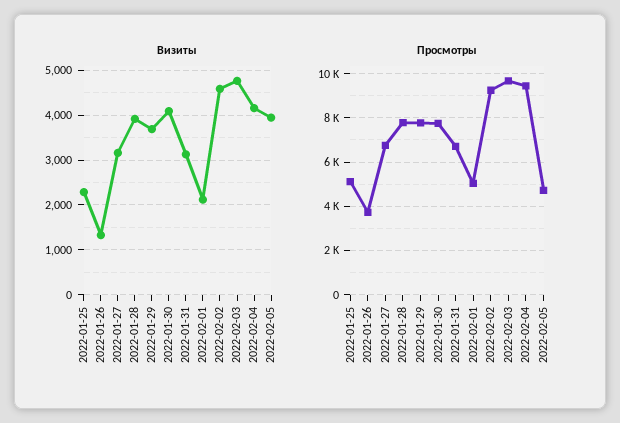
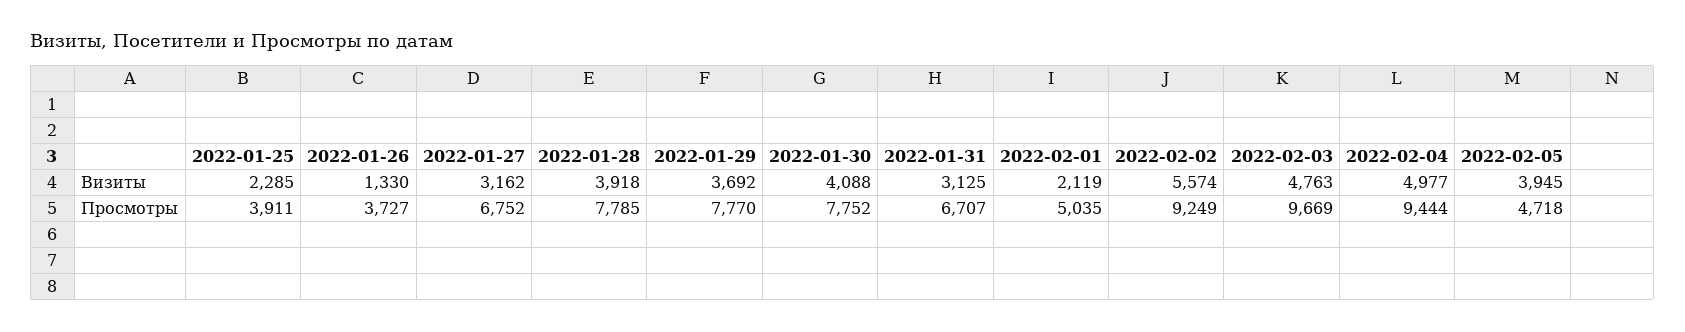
Визиты, 2022-02-02: 4600 -> 5574
Визиты, 2022-02-04: 4200 -> 4977
Просмотры, 2022-01-25: 5000 -> 3911

